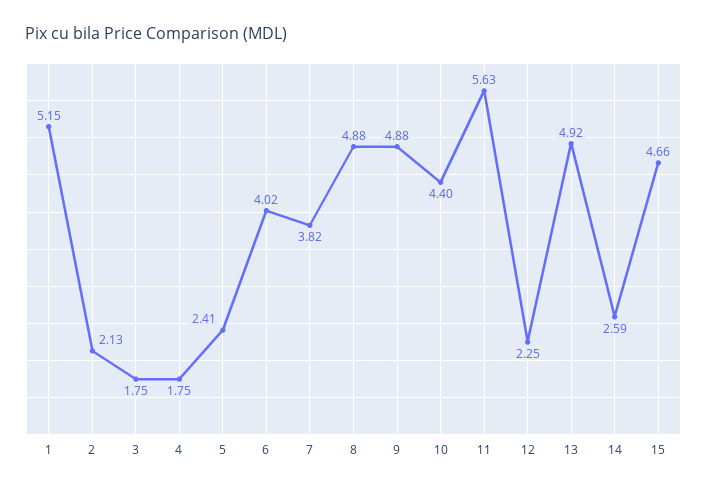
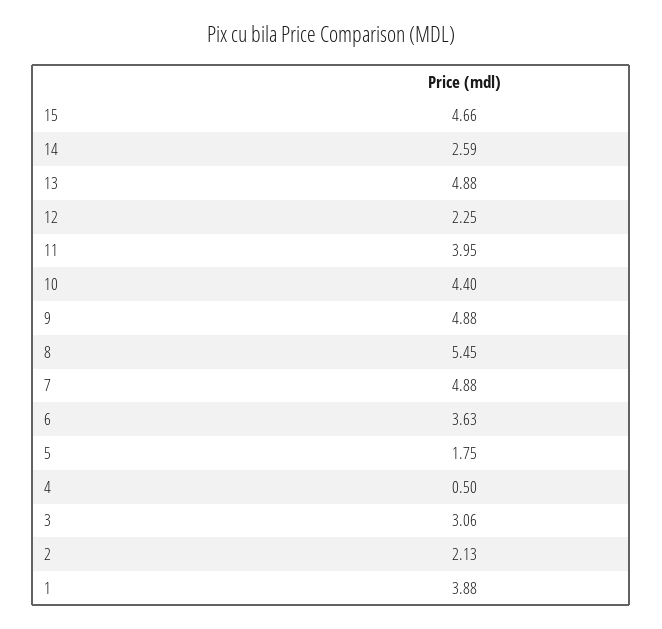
1: 5.15 -> 3.88
3: 1.75 -> 3.06
4: 1.75 -> 0.5
5: 2.41 -> 1.75
6: 4.02 -> 3.63
7: 3.82 -> 4.88
8: 4.88 -> 5.45
11: 5.63 -> 3.95
13: 4.92 -> 4.88

